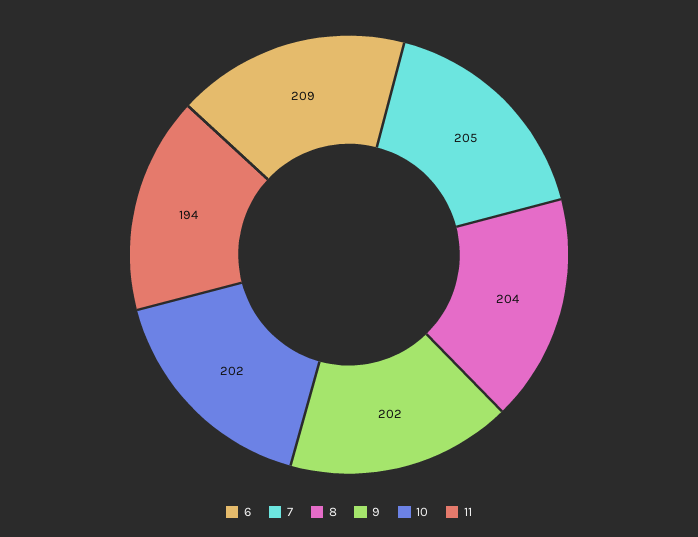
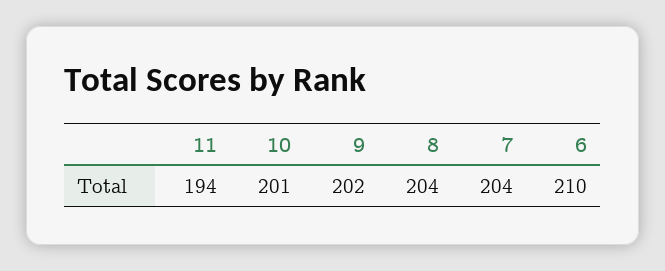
6: 209 -> 210
7: 205 -> 204
10: 202 -> 201

